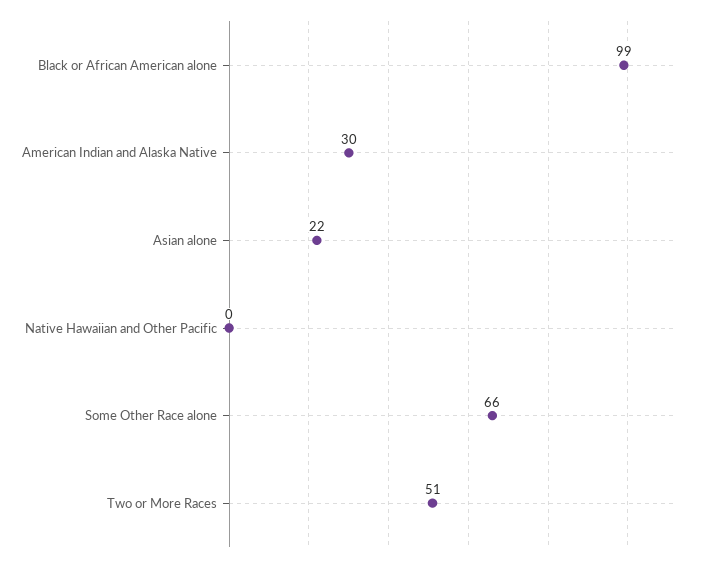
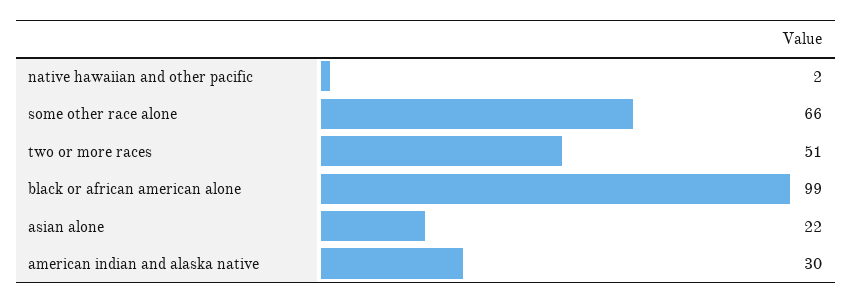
Native Hawaiian and Other Pacific: 0 -> 2

